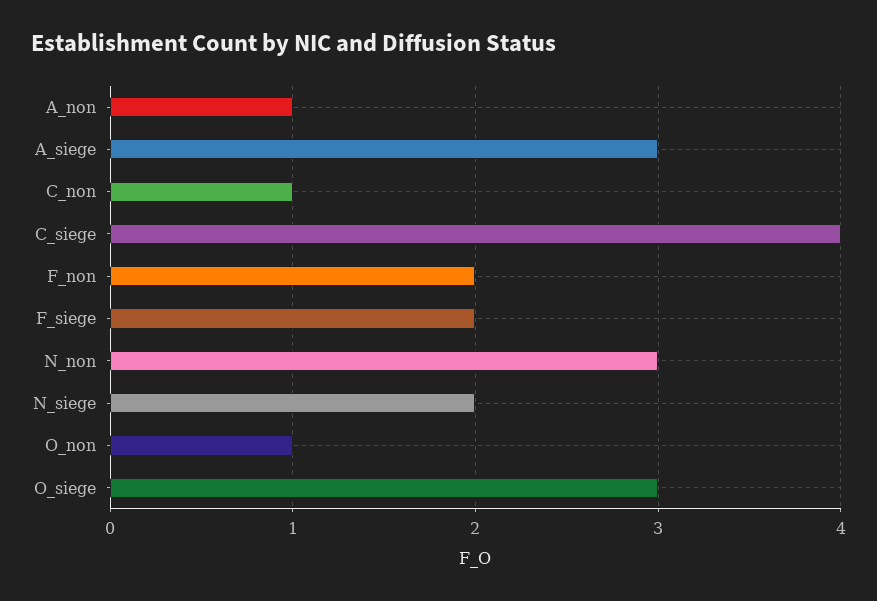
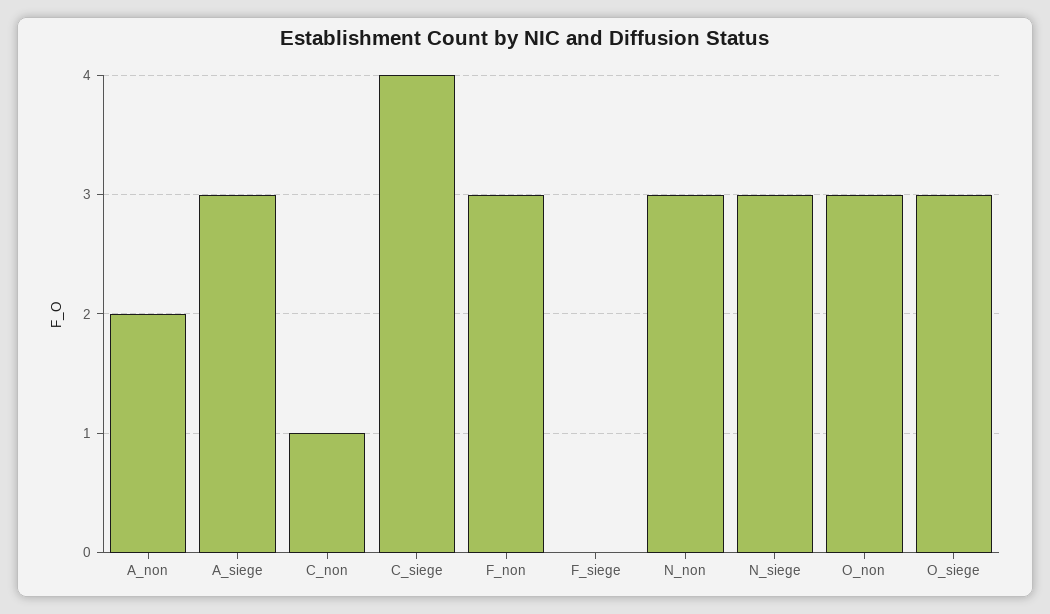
A_non: 1 -> 2
F_non: 2 -> 3
F_siege: 2 -> 0
N_siege: 2 -> 3
O_non: 1 -> 3

